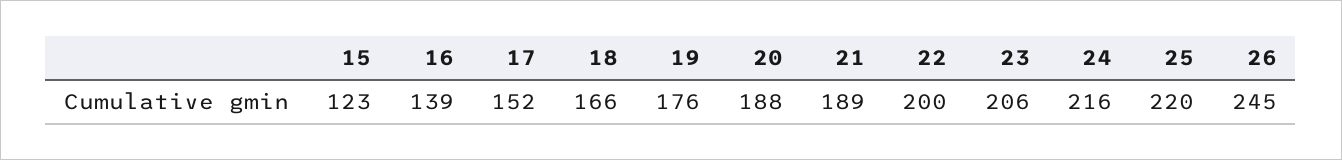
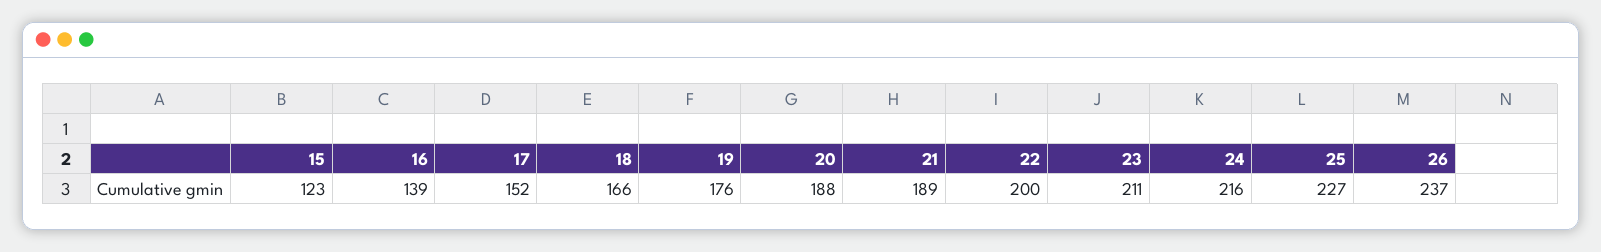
23: 206 -> 211
25: 220 -> 227
26: 245 -> 237

